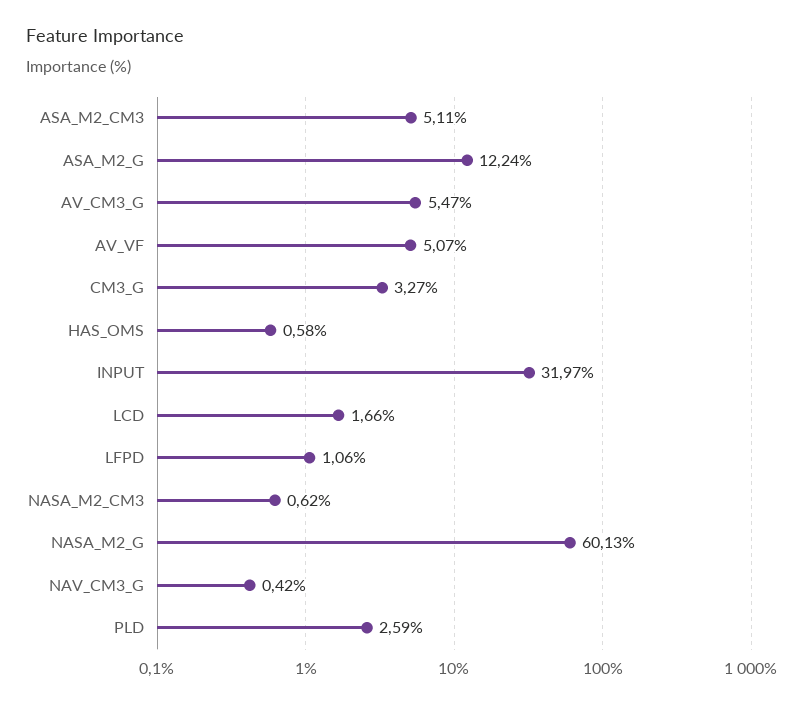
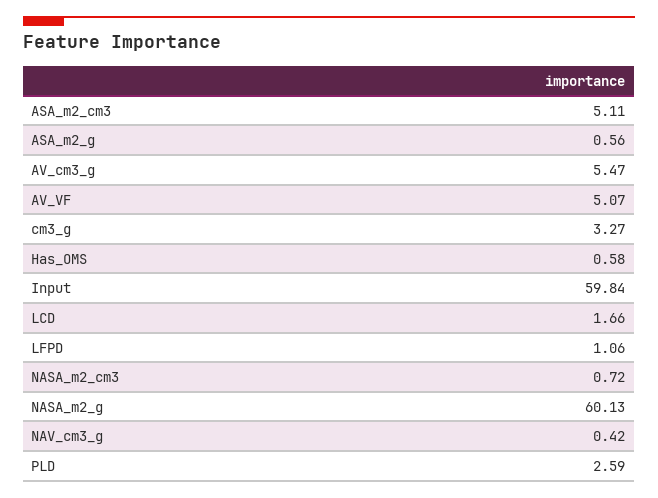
ASA_M2_G: 12.24 -> 0.56
INPUT: 31.97 -> 59.84
NASA_M2_CM3: 0.62 -> 0.72

